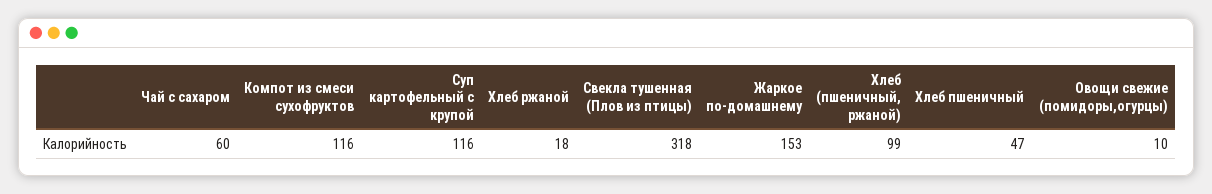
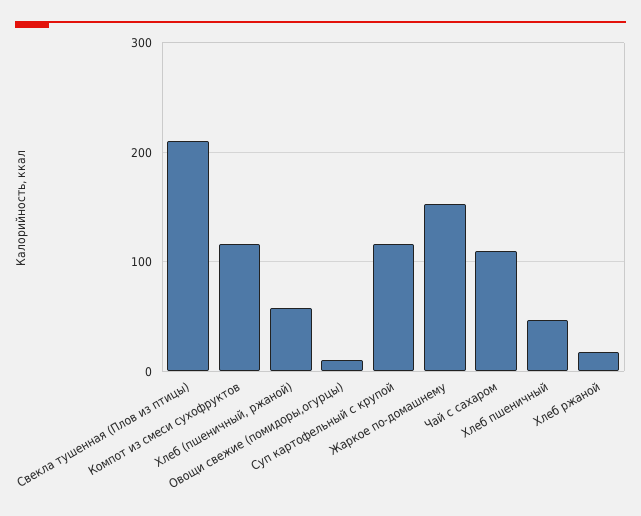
Чай с сахаром: 60 -> 110
Свекла тушенная (Плов из птицы): 318 -> 210
Хлеб (пшеничный, ржаной): 99 -> 60

